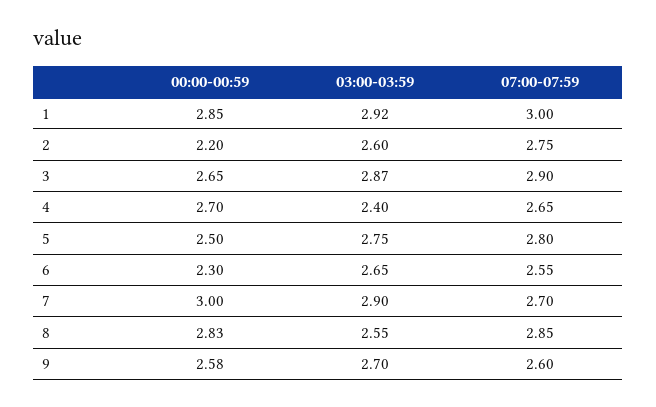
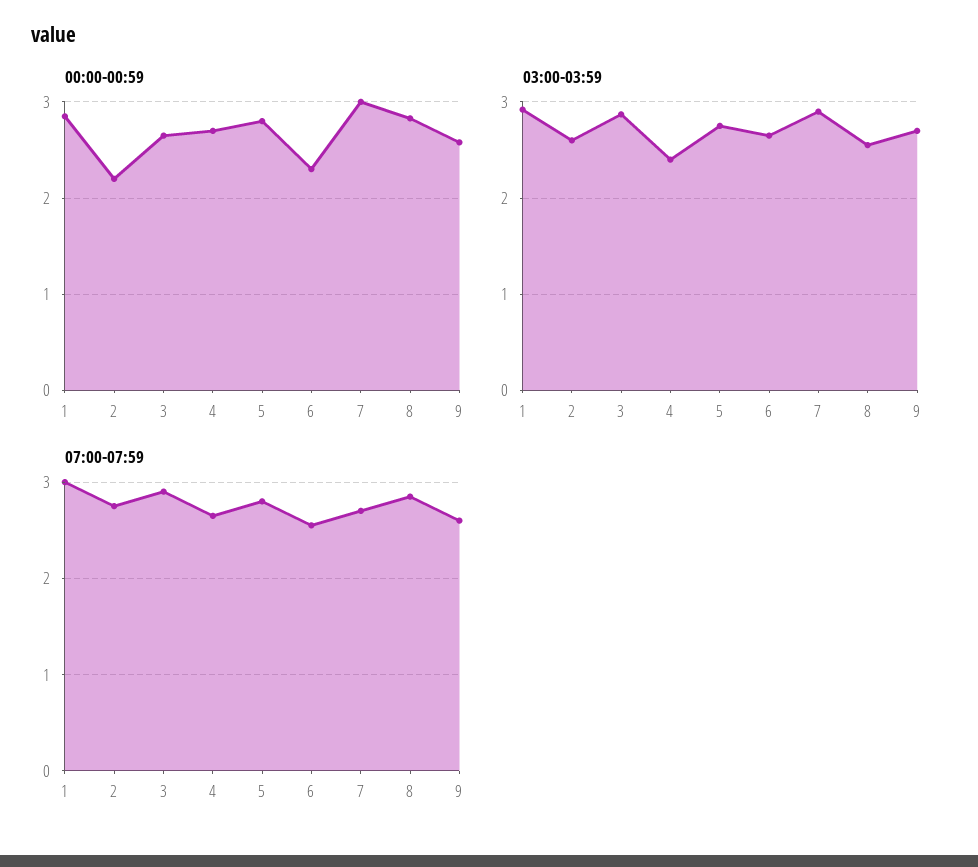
00:00-00:59, 5: 2.5 -> 2.8

